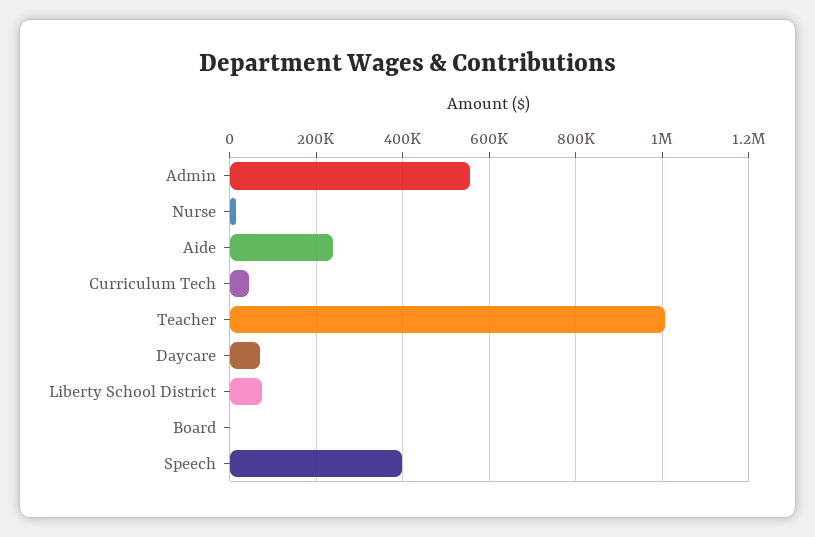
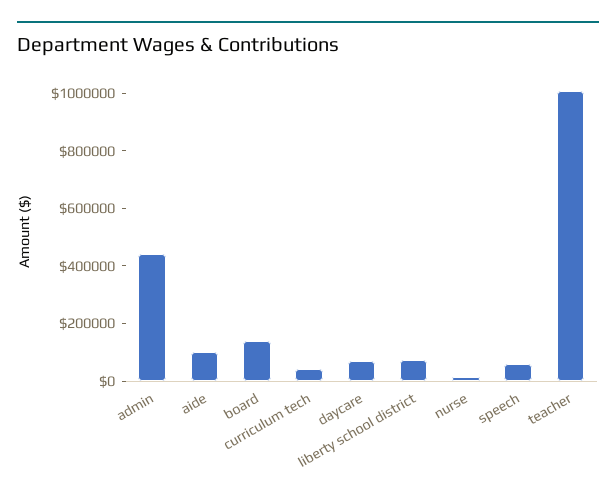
Admin: 560000 -> 450000
Aide: 240000 -> 100000
Board: 0 -> 150000
Speech: 400000 -> 50000

